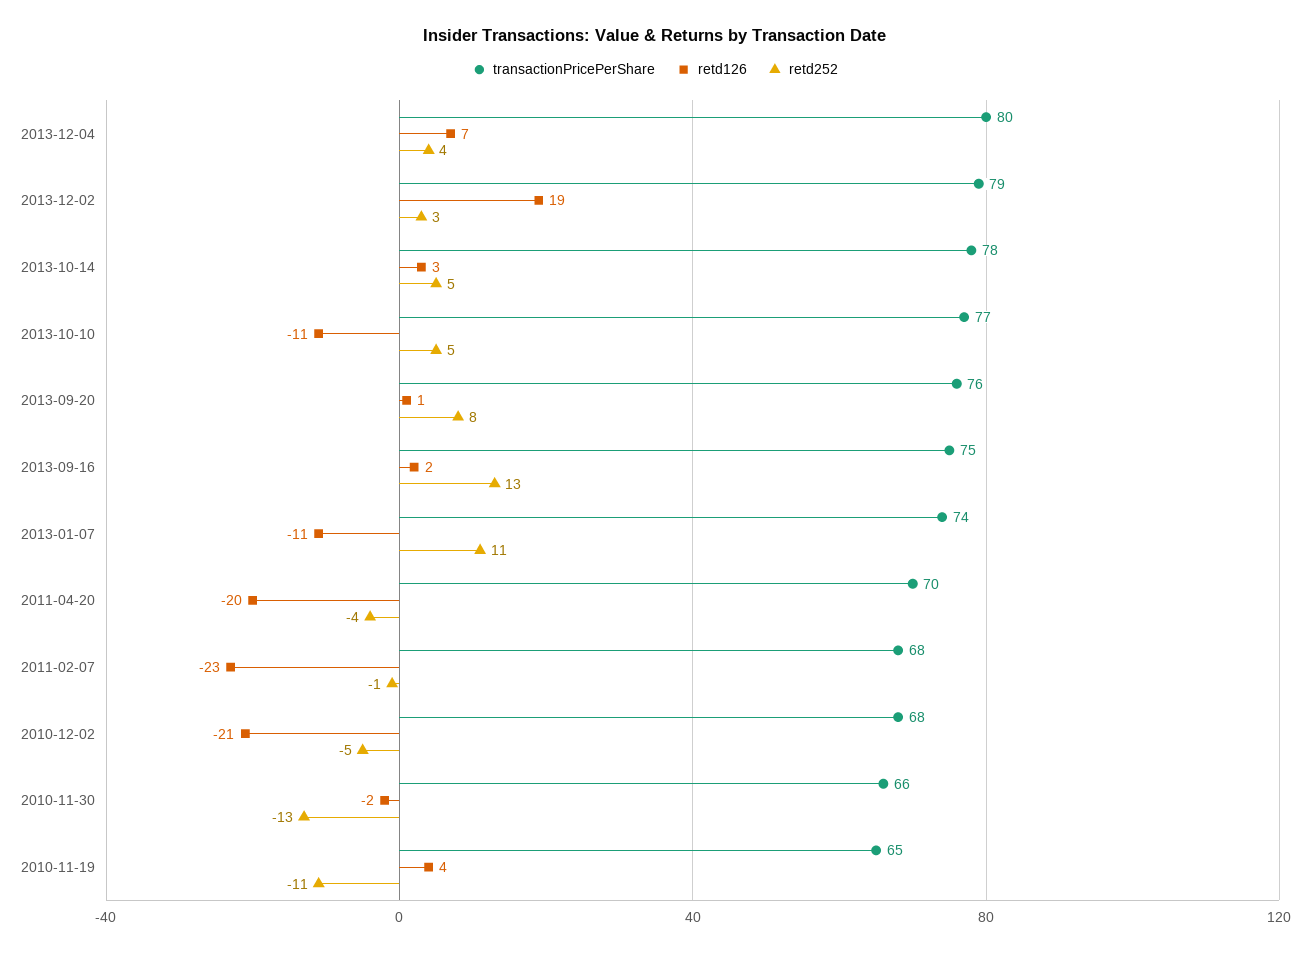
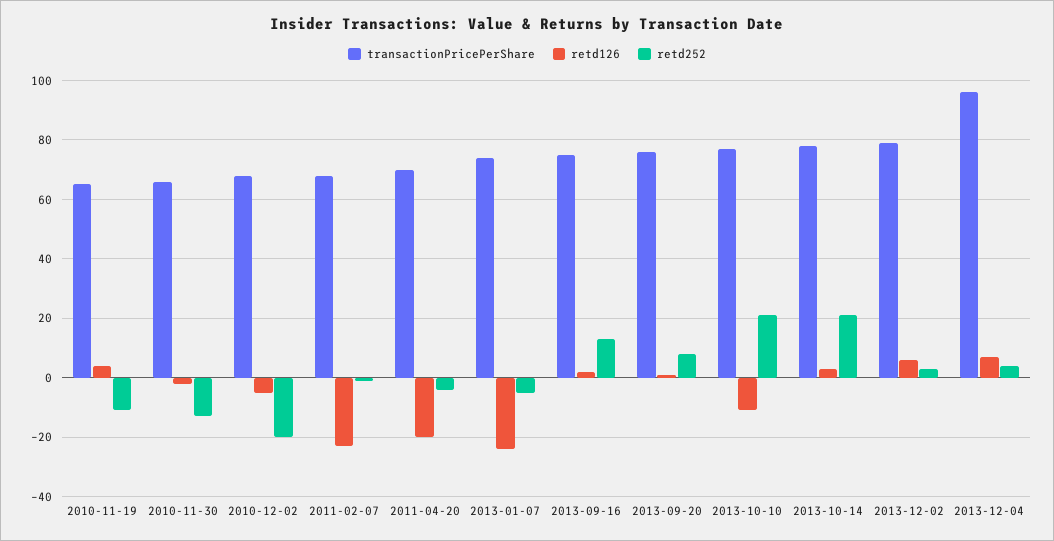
transactionPricePerShare, 2013-12-04: 80 -> 95
retd126, 2013-12-02: 19 -> 5
retd252, 2013-10-14: 5 -> 20
retd252, 2013-10-10: 5 -> 20
retd126, 2013-01-07: -11 -> -25
retd252, 2013-01-07: 11 -> -5
retd126, 2010-12-02: -21 -> -5
retd252, 2010-12-02: -5 -> -20

